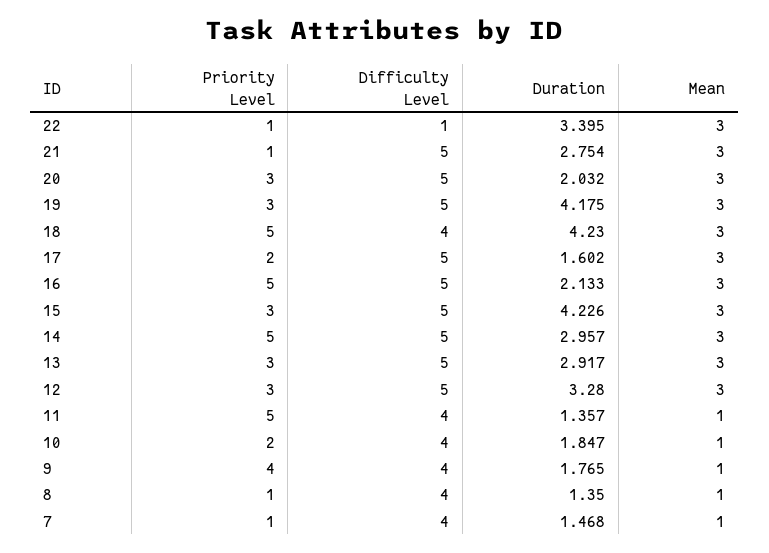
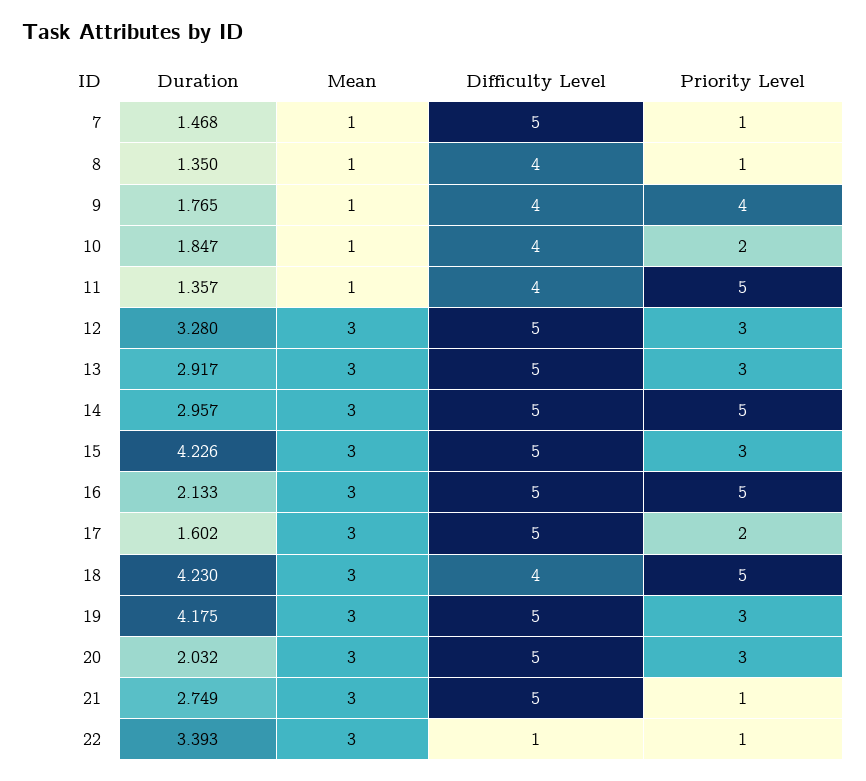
Duration, 22: 3.395 -> 3.393
Duration, 21: 2.754 -> 2.749
Difficulty Level, 7: 4 -> 5

